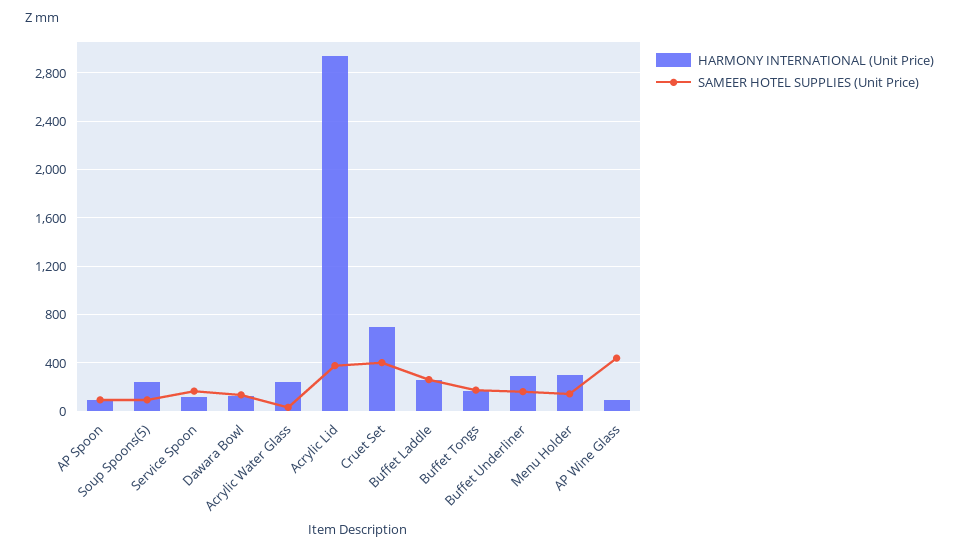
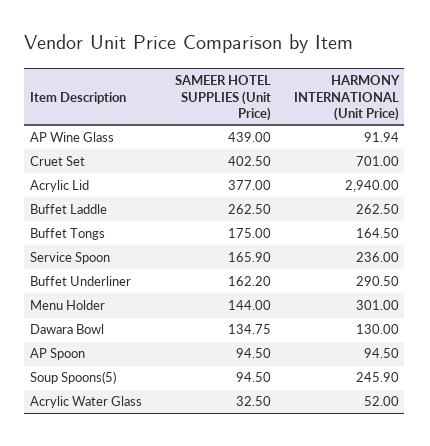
HARMONY INTERNATIONAL (Unit Price), Service Spoon: 100 -> 236
HARMONY INTERNATIONAL (Unit Price), Acrylic Water Glass: 250 -> 52

